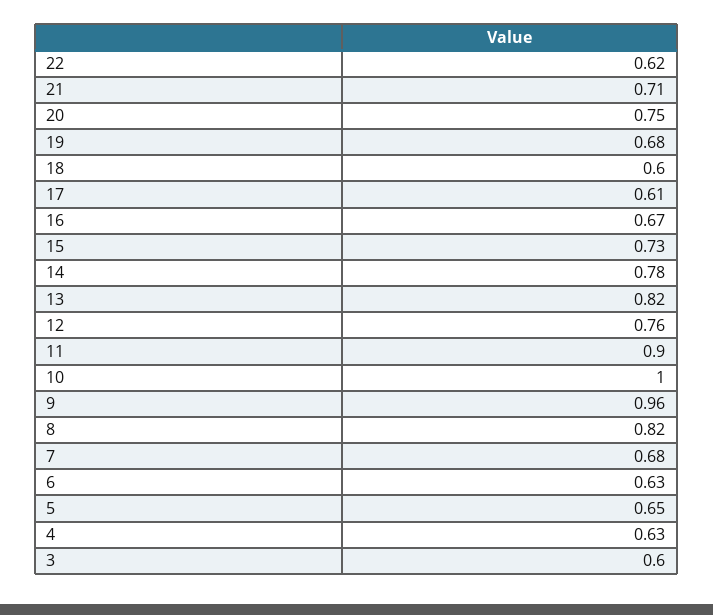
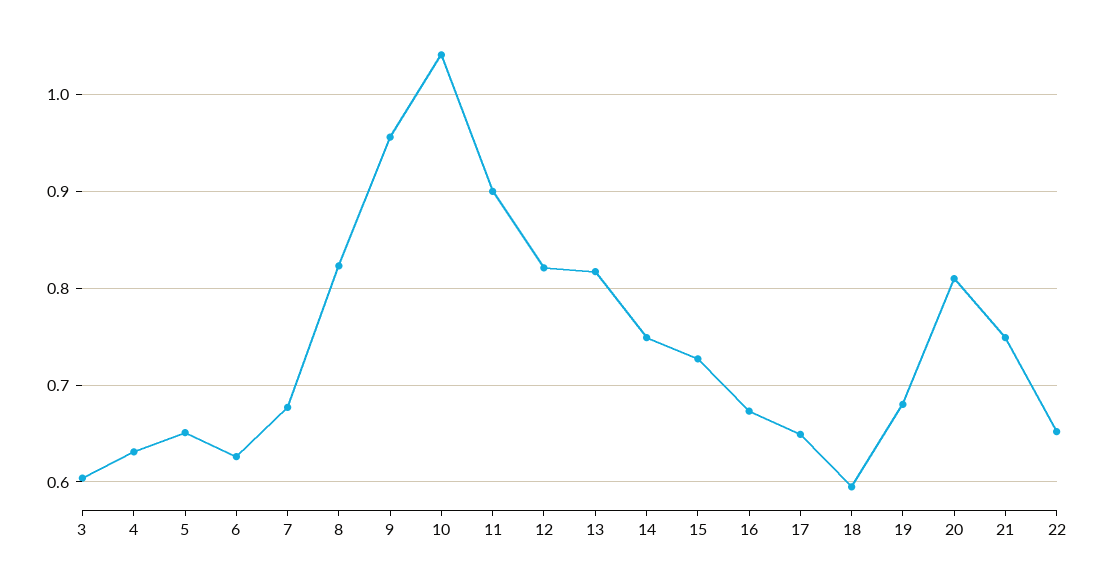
22: 0.62 -> 0.65
21: 0.71 -> 0.75
20: 0.75 -> 0.81
17: 0.61 -> 0.65
14: 0.78 -> 0.75
12: 0.76 -> 0.82
10: 1 -> 1.04

